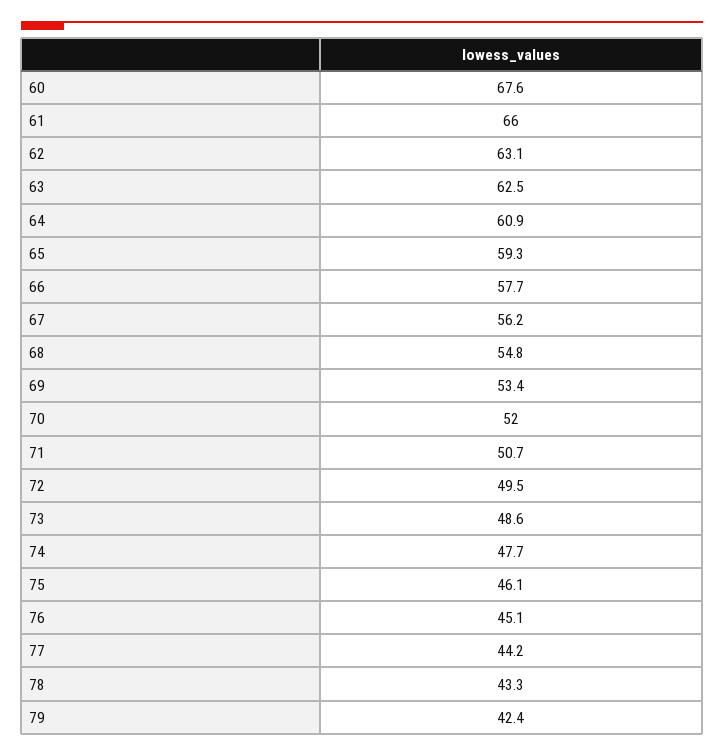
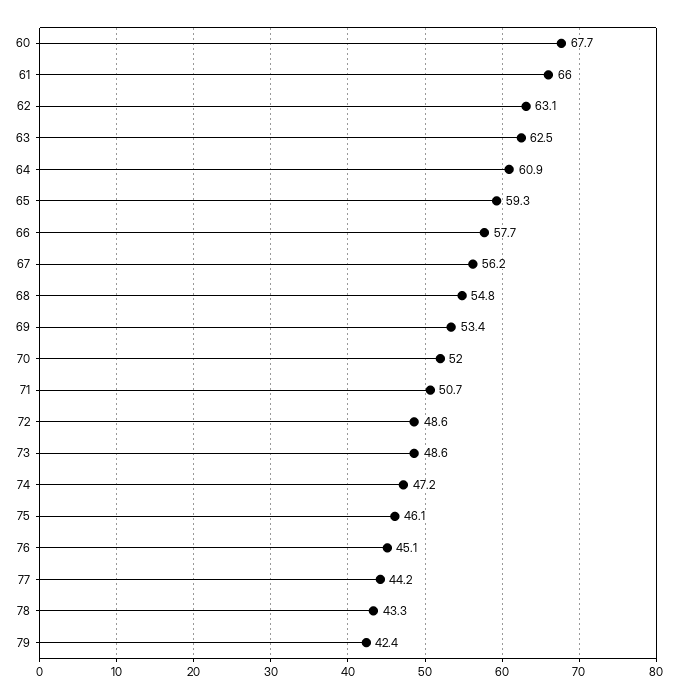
60: 67.6 -> 67.7
72: 49.5 -> 48.6
74: 47.7 -> 47.2

